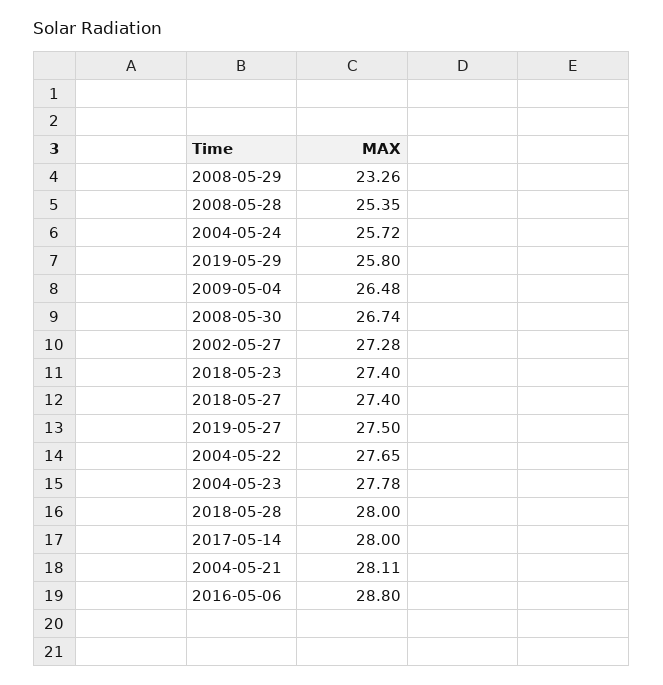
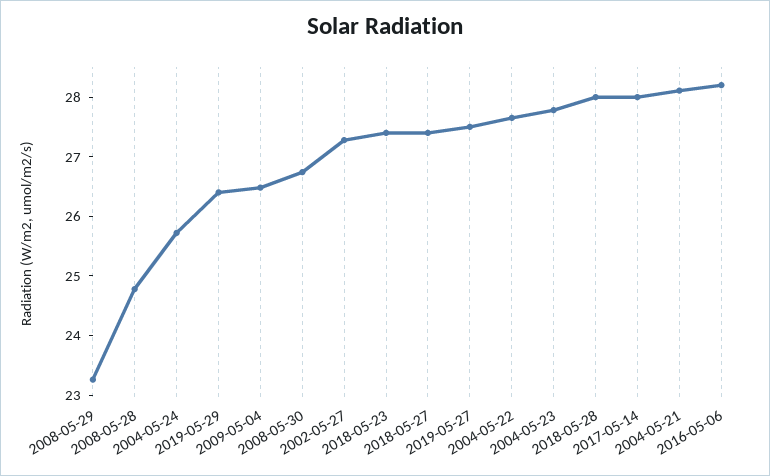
2008-05-28: 25.35 -> 24.8
2019-05-29: 25.8 -> 26.4
2016-05-06: 28.8 -> 28.2

